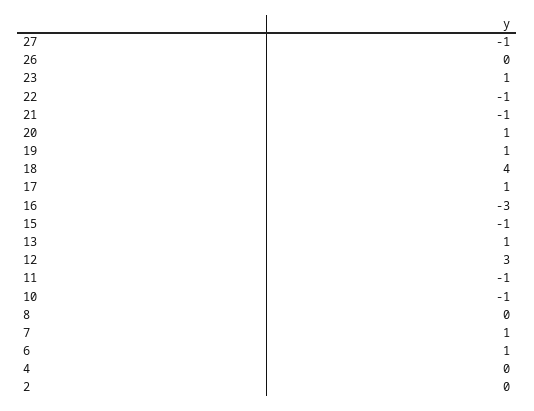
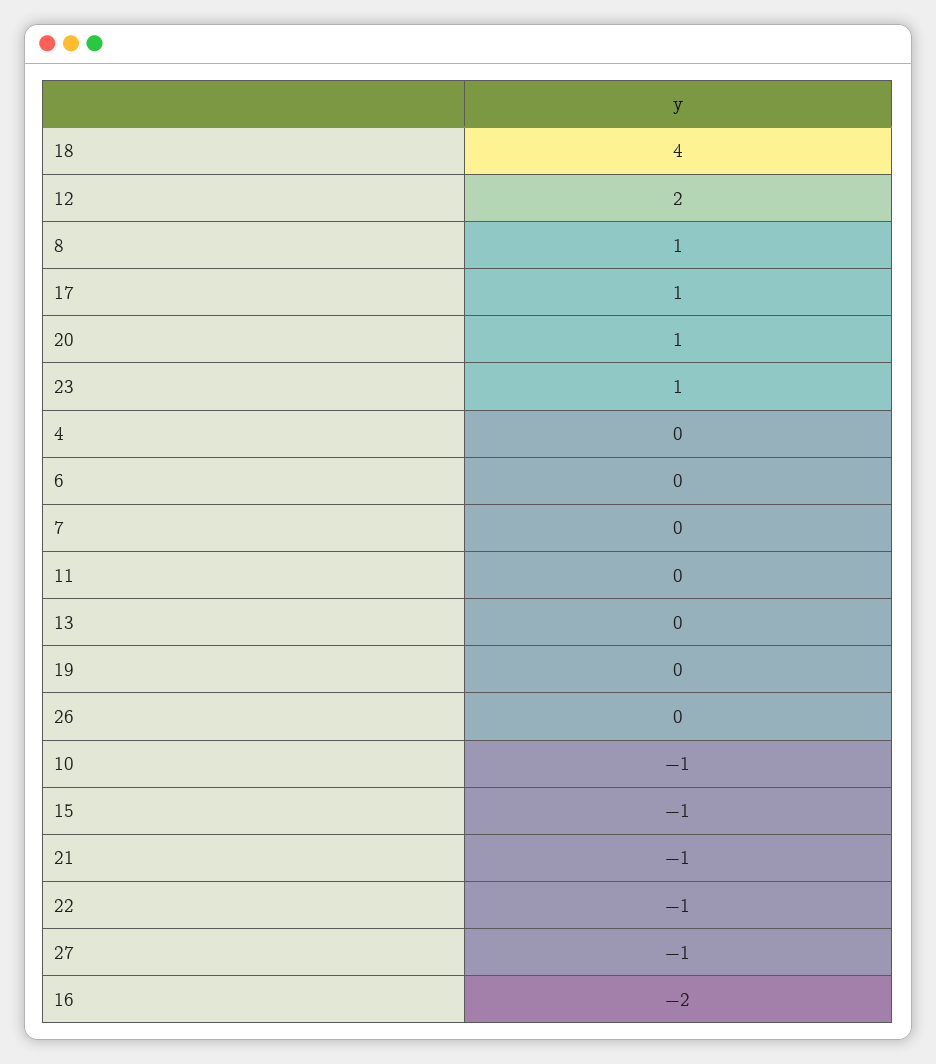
19: 1 -> 0
16: -3 -> -2
13: 1 -> 0
12: 3 -> 2
11: -1 -> 0
8: 0 -> 1
7: 1 -> 0
6: 1 -> 0
2: 0 -> none

